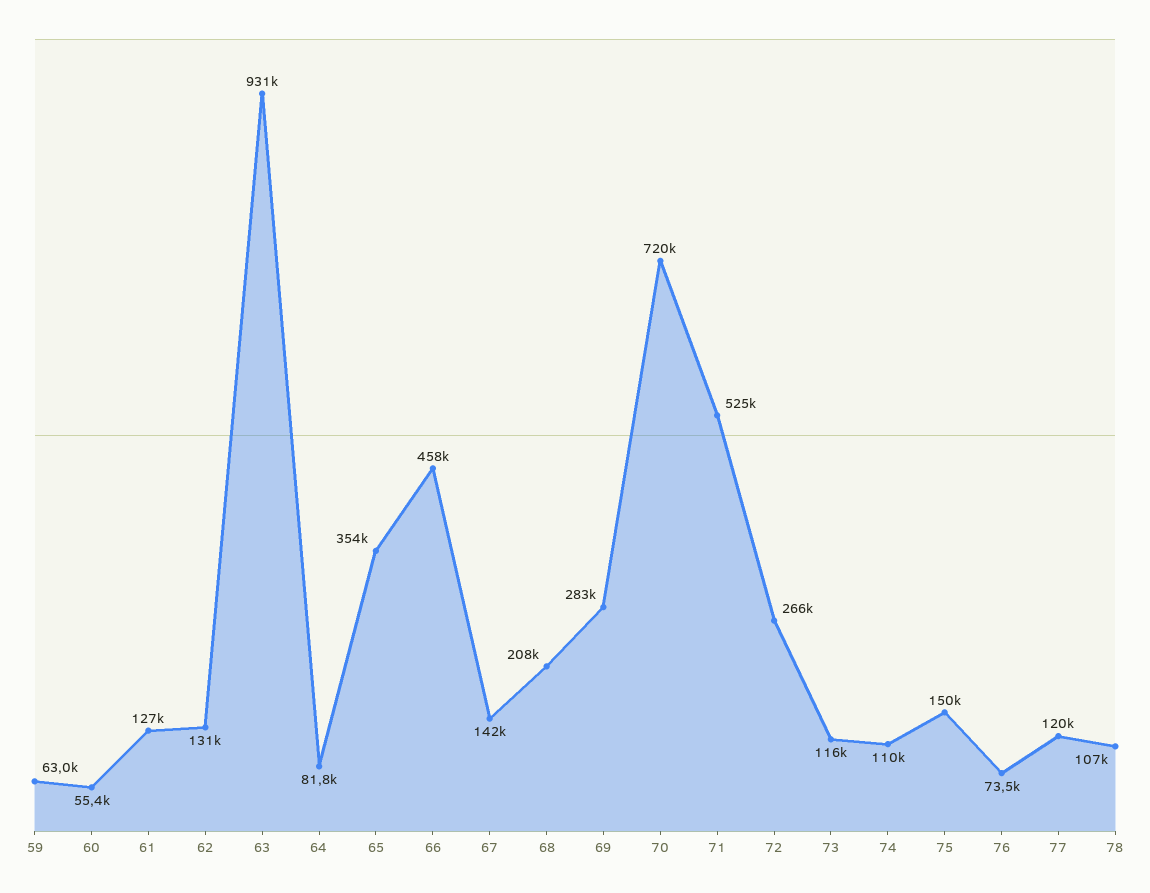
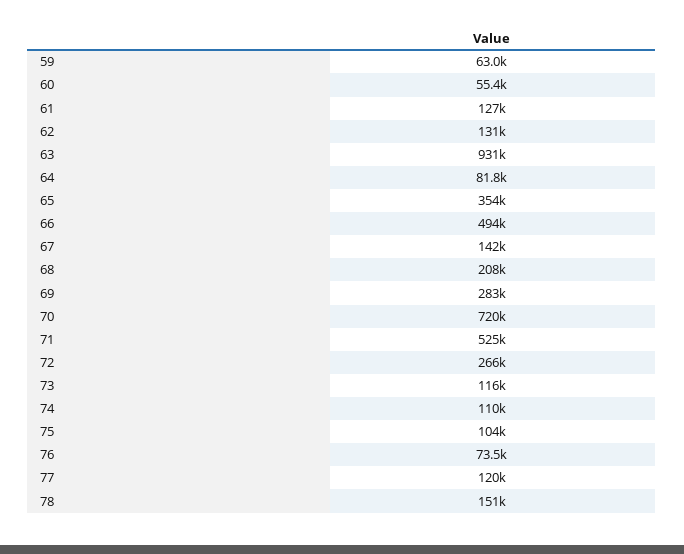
66: 458000 -> 494000
75: 150000 -> 104000
78: 107000 -> 151000

